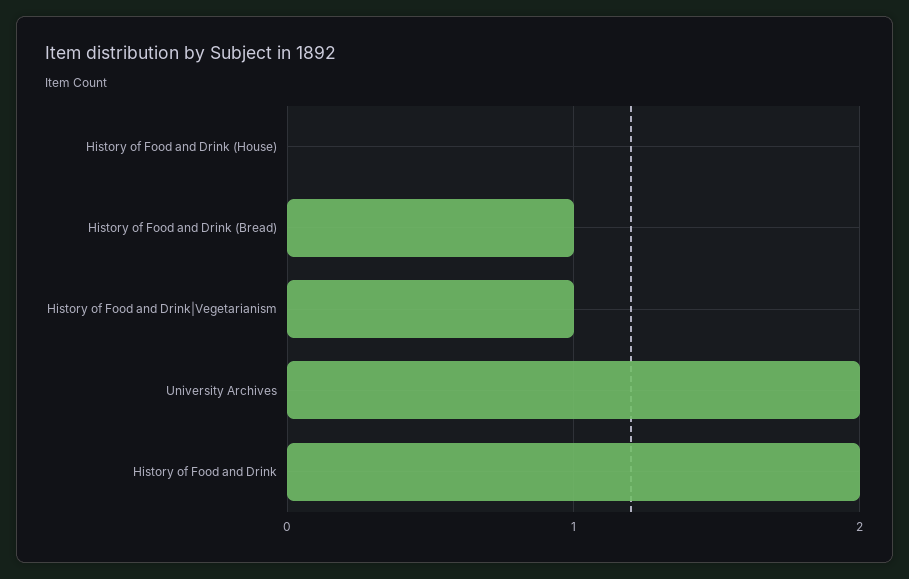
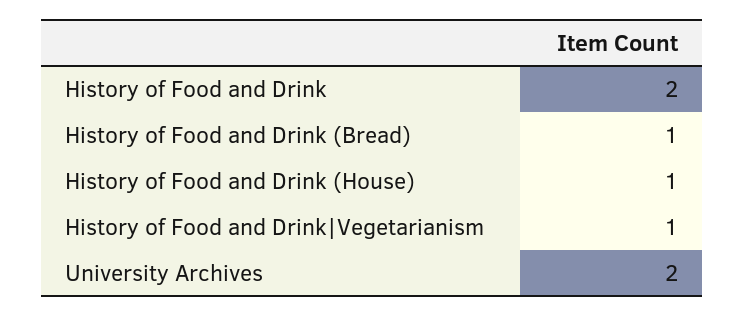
History of Food and Drink (House): 0 -> 1

